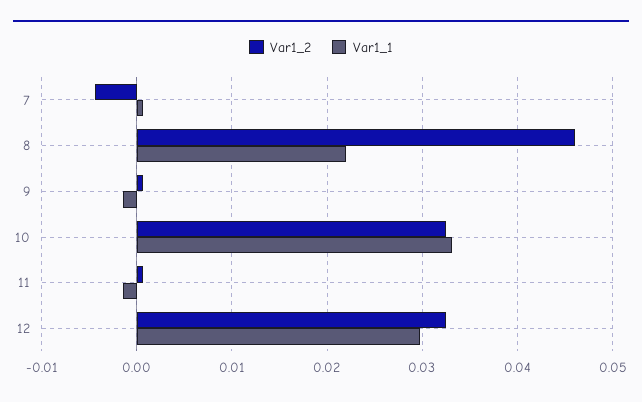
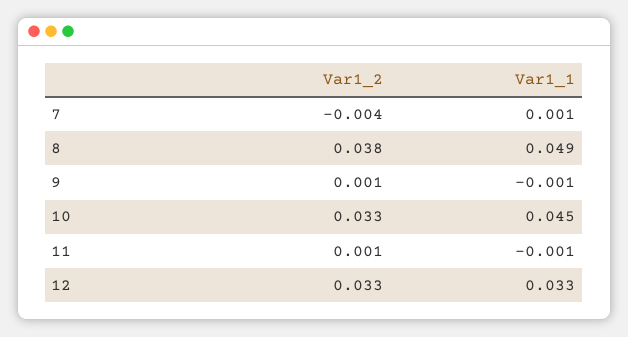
Var1_2, 8: 0.046 -> 0.038
Var1_1, 8: 0.022 -> 0.049
Var1_1, 10: 0.033 -> 0.045
Var1_1, 12: 0.03 -> 0.033

